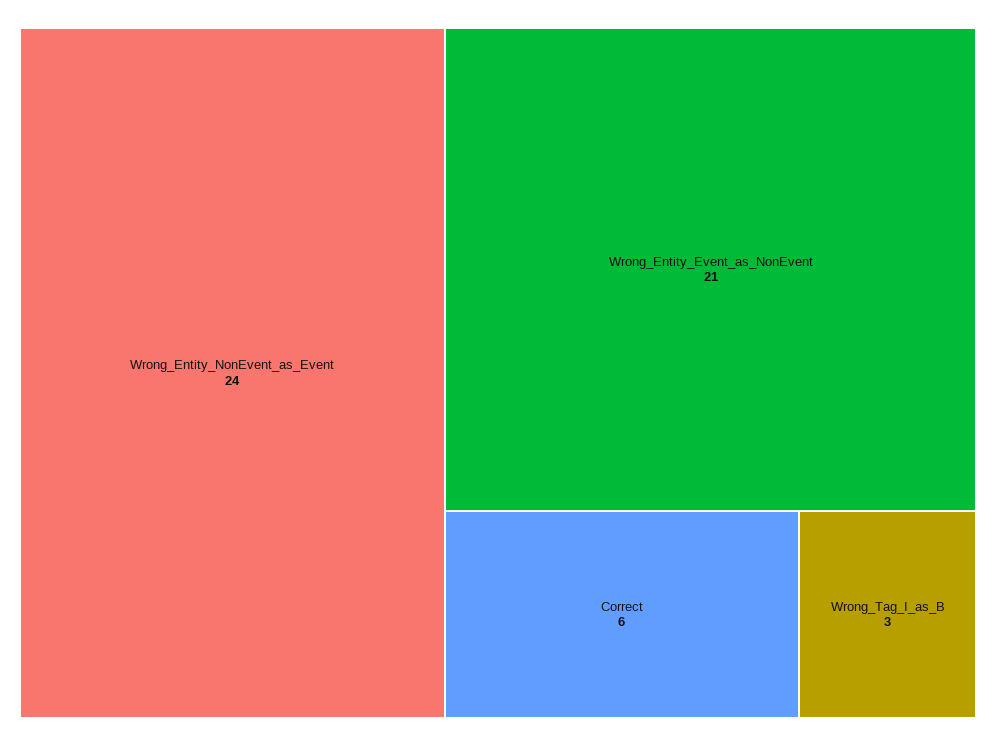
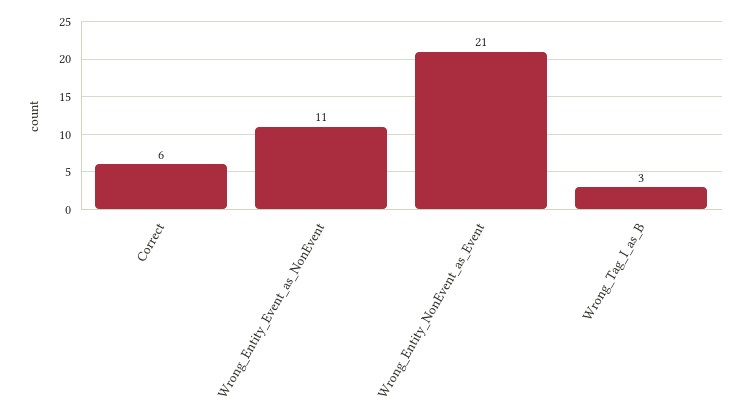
Wrong_Entity_NonEvent_as_Event: 24 -> 21
Wrong_Entity_Event_as_NonEvent: 21 -> 11

